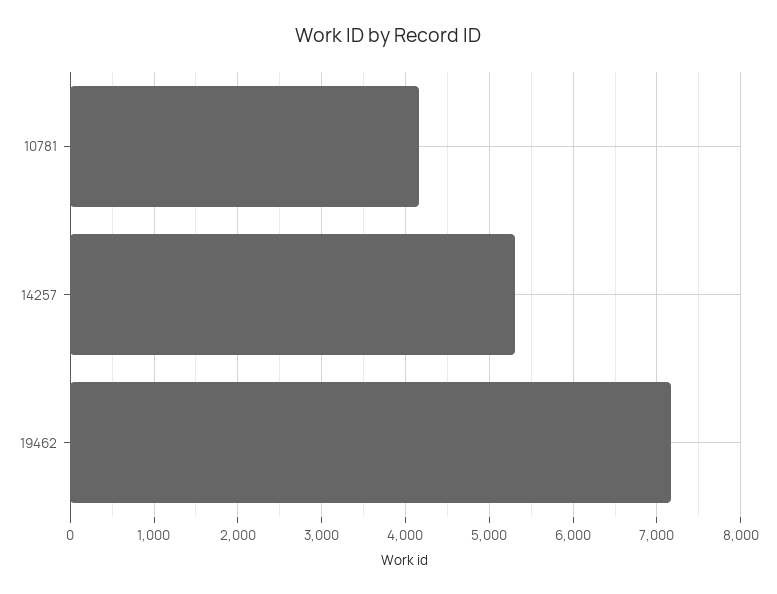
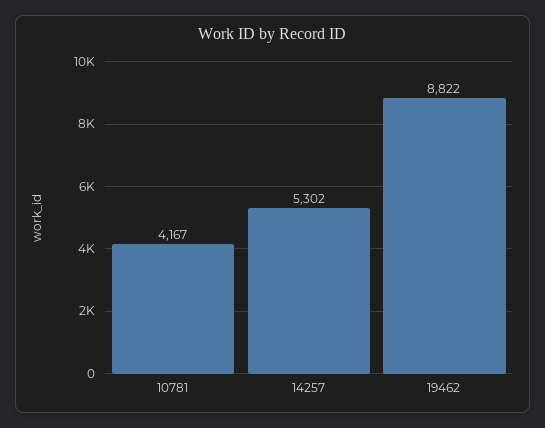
19462: 7200 -> 8822

